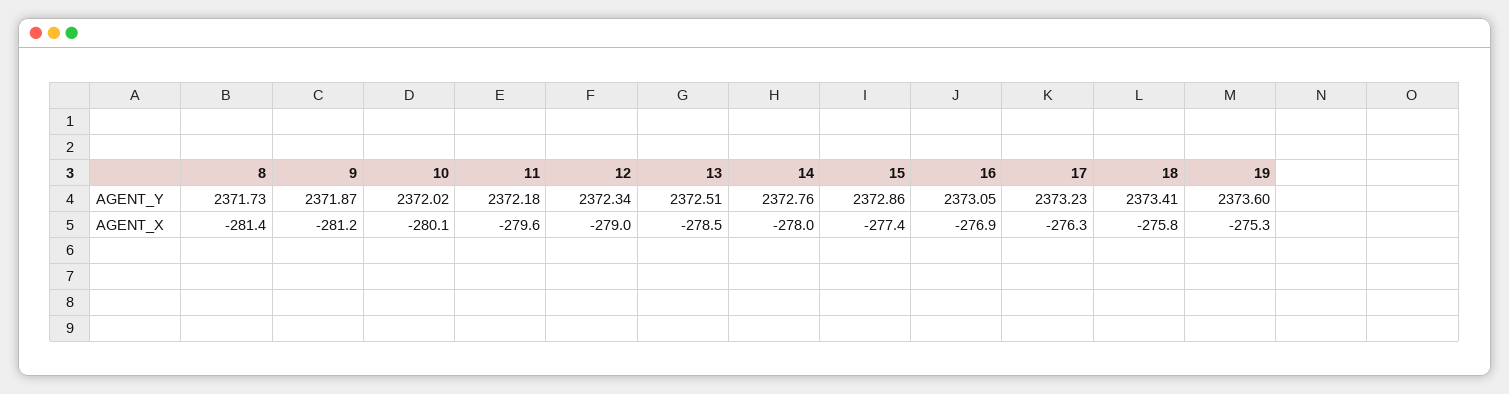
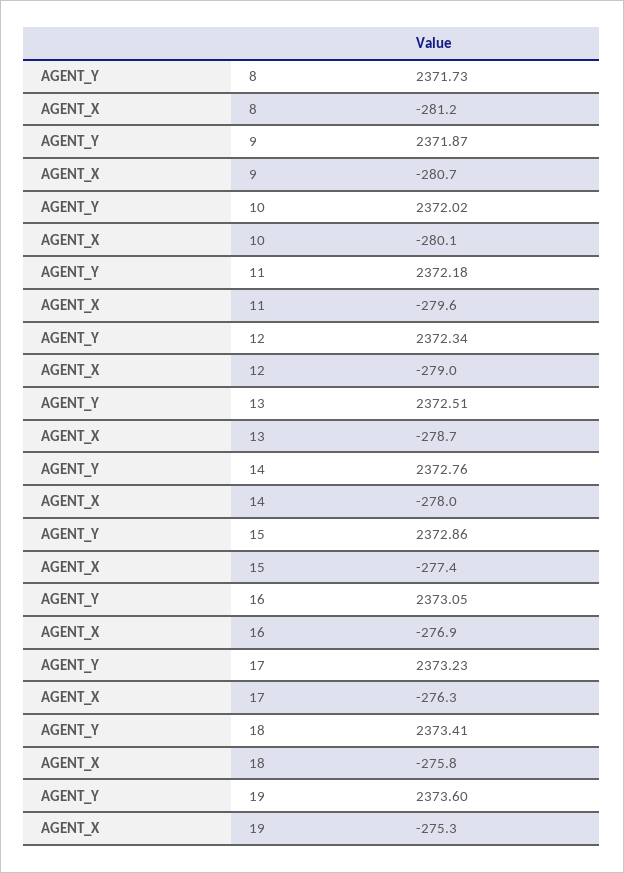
8, AGENT_X: -281.4 -> -281.2
9, AGENT_X: -281.2 -> -280.7
13, AGENT_X: -278.5 -> -278.7

